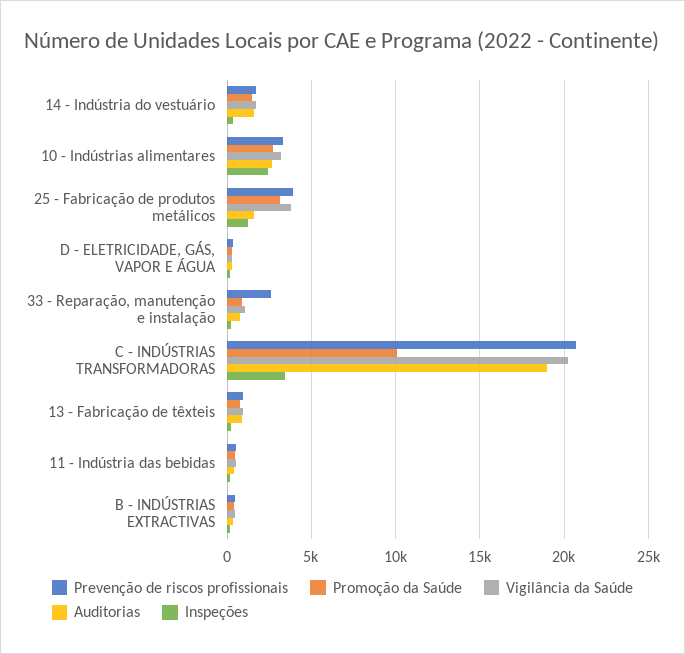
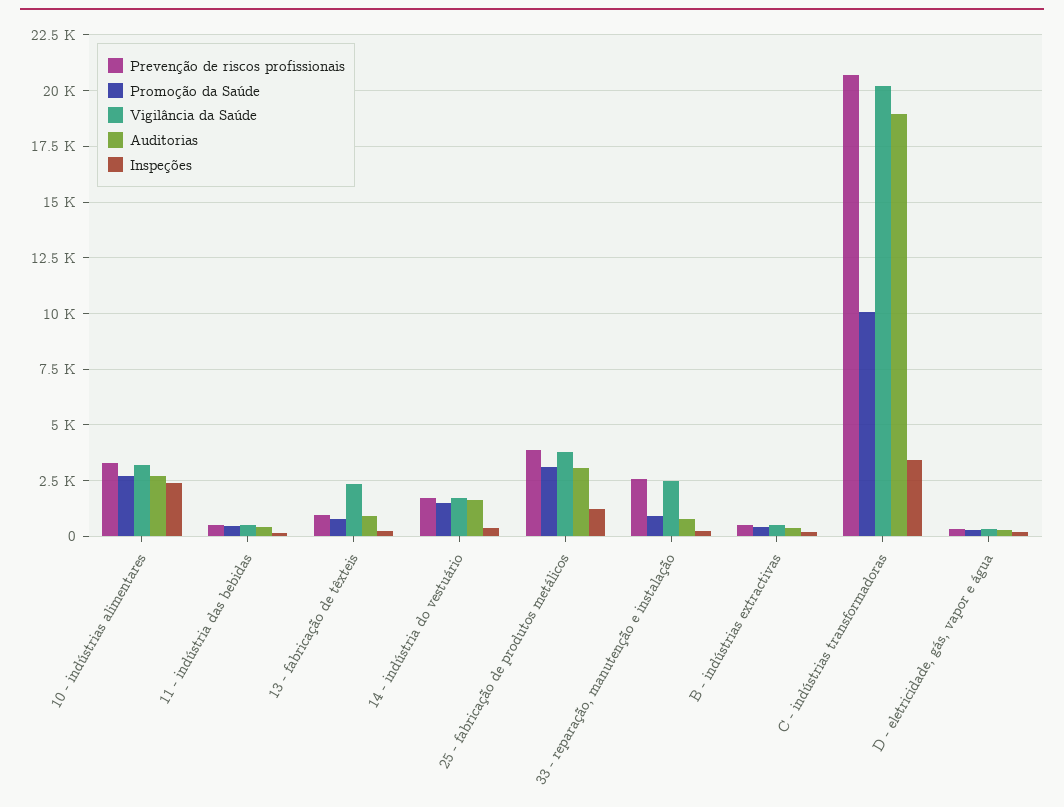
Auditorias, 25 - Fabricação de produtos metálicos: 1500 -> 3000
Vigilância da Saúde, 33 - Reparação, manutenção e instalação: 1000 -> 2500
Vigilância da Saúde, 13 - Fabricação de têxteis: 1000 -> 2500

